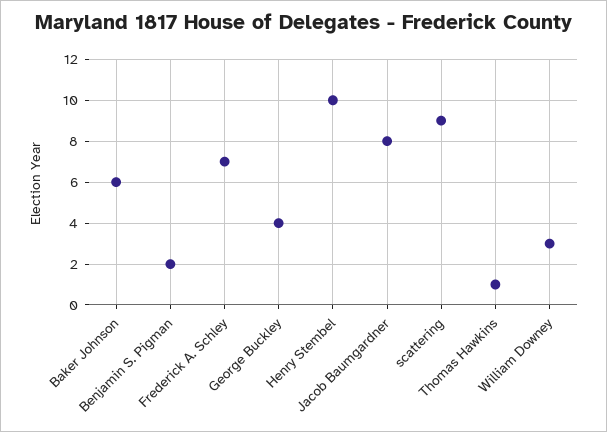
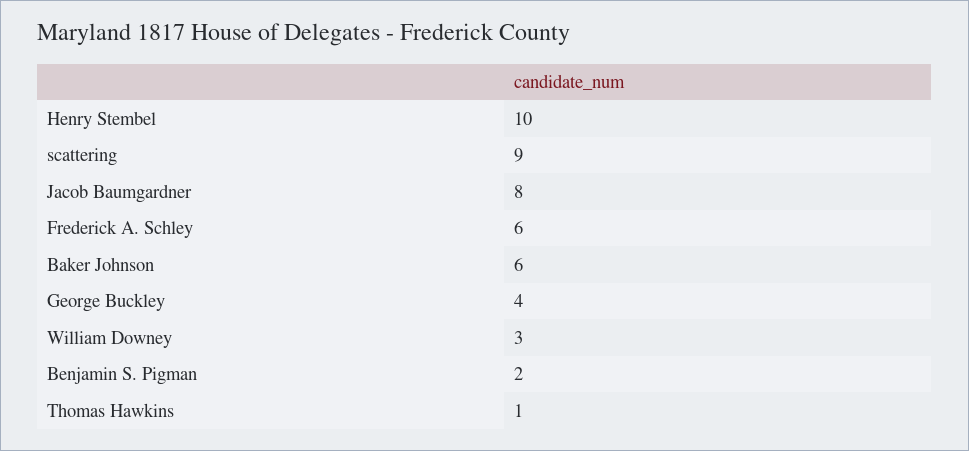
Frederick A. Schley: 7 -> 6

